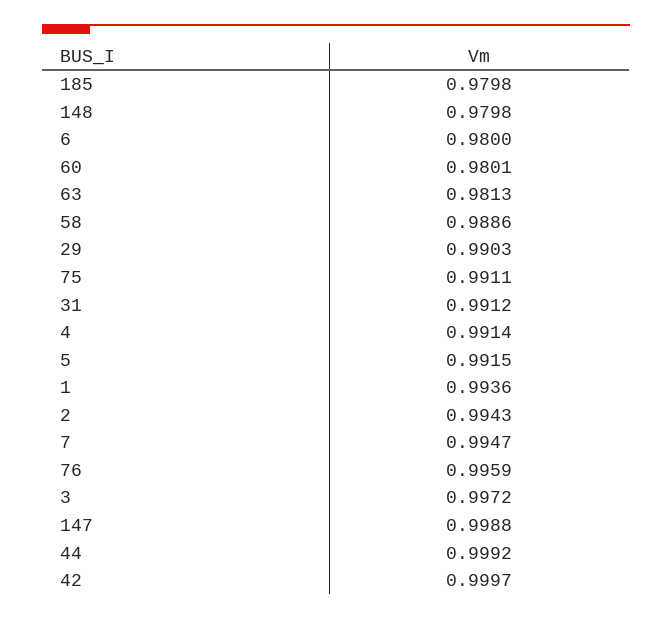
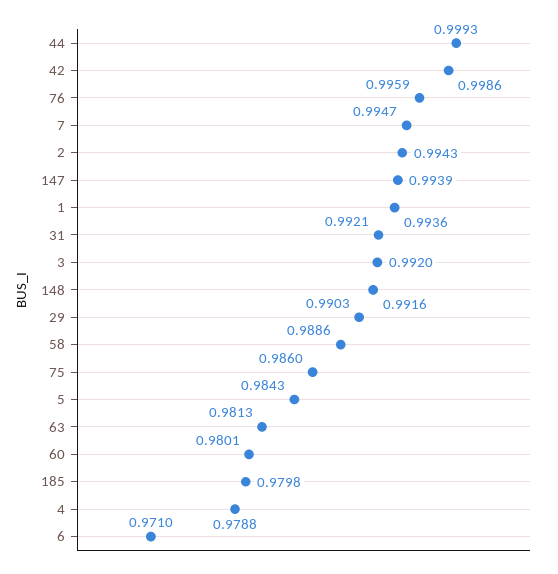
148: 0.9798 -> 0.9916
6: 0.98 -> 0.971
75: 0.9911 -> 0.986
31: 0.9912 -> 0.9921
4: 0.9914 -> 0.9788
5: 0.9915 -> 0.9843
3: 0.9972 -> 0.992
147: 0.9988 -> 0.9939
44: 0.9992 -> 0.9993
42: 0.9997 -> 0.9986

